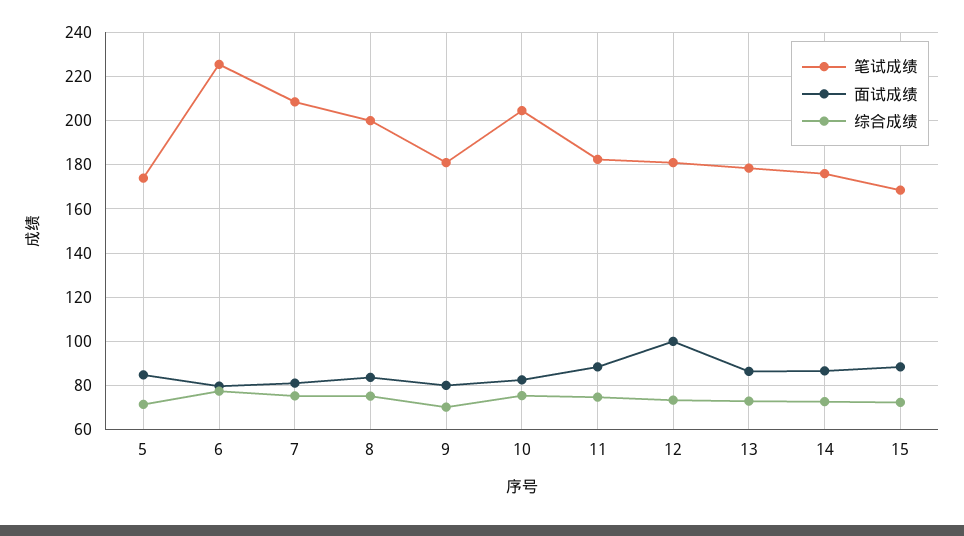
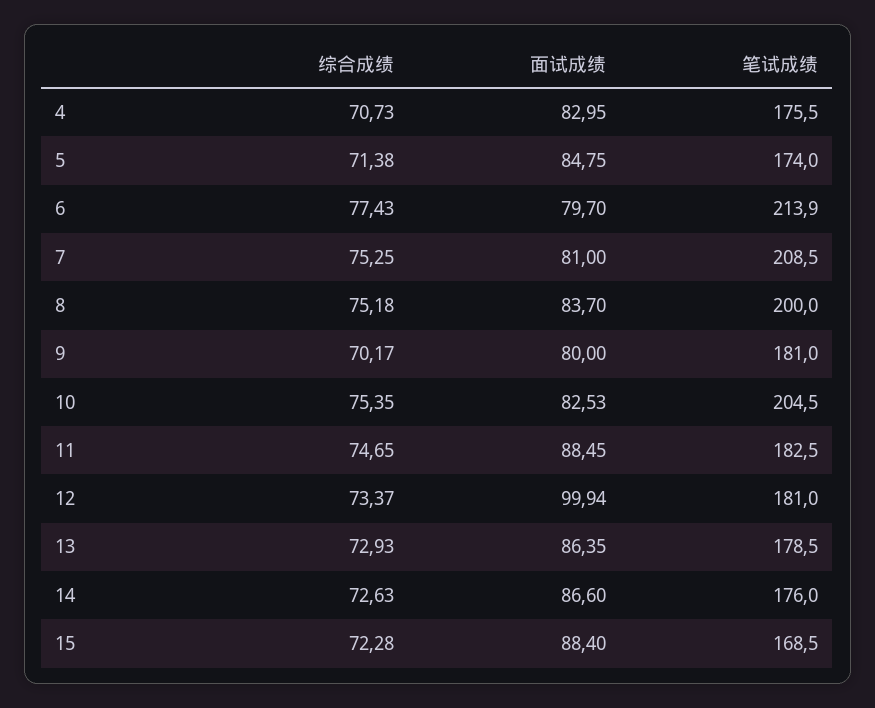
笔试成绩, 6: 225 -> 213.9
综合成绩, 4: none -> 70.73
面试成绩, 4: none -> 82.95
笔试成绩, 4: none -> 175.5

